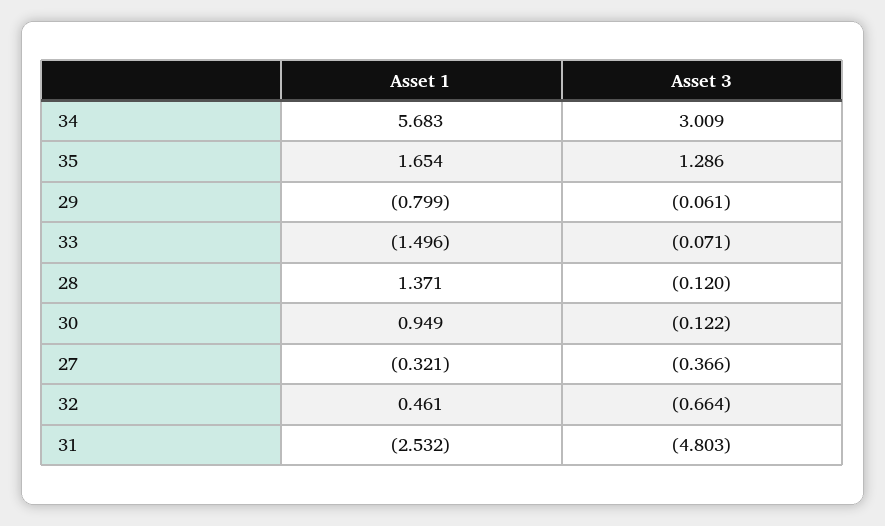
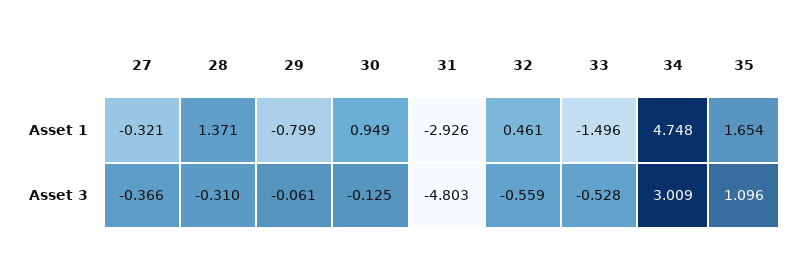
Asset 1, 34: 5.683 -> 4.748
Asset 3, 35: 1.286 -> 1.096
Asset 3, 33: -0.071 -> -0.528
Asset 3, 28: -0.12 -> -0.31
Asset 3, 30: -0.122 -> -0.125
Asset 3, 32: -0.664 -> -0.559
Asset 1, 31: -2.532 -> -2.926

